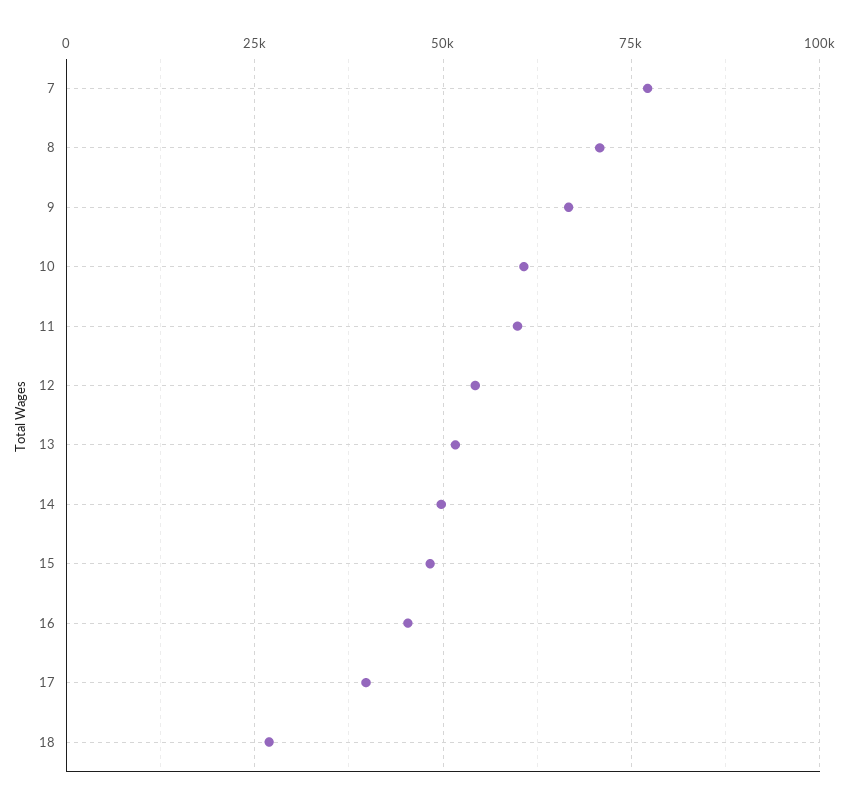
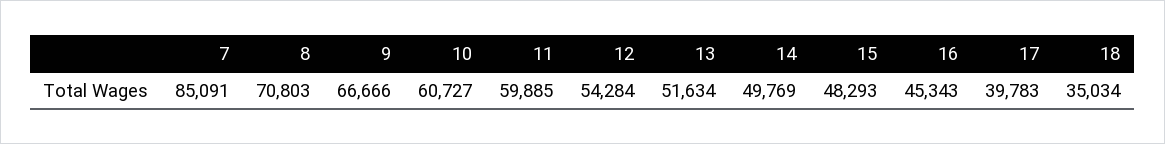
7: 77500 -> 85091
18: 27500 -> 35034

